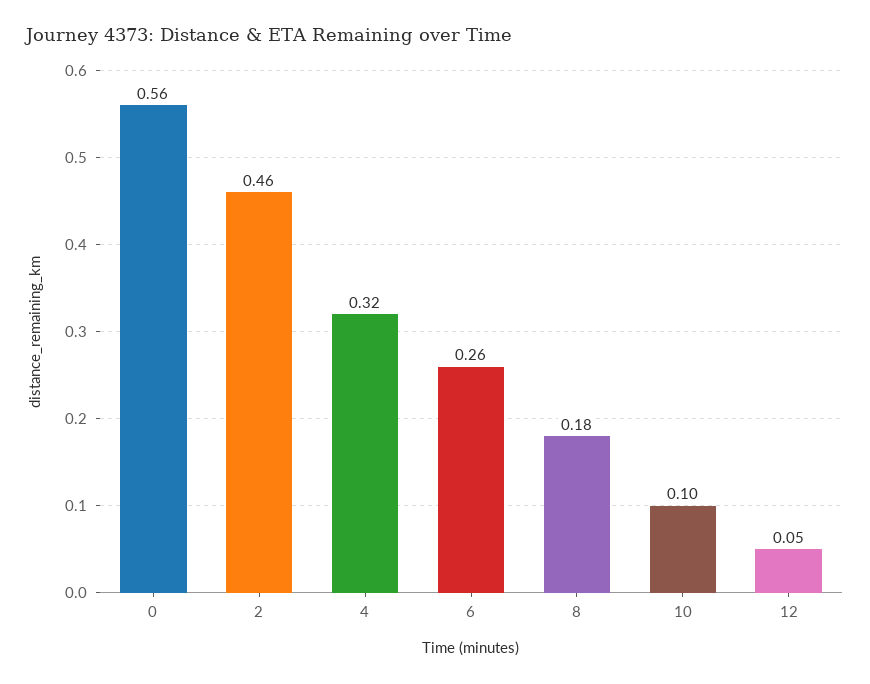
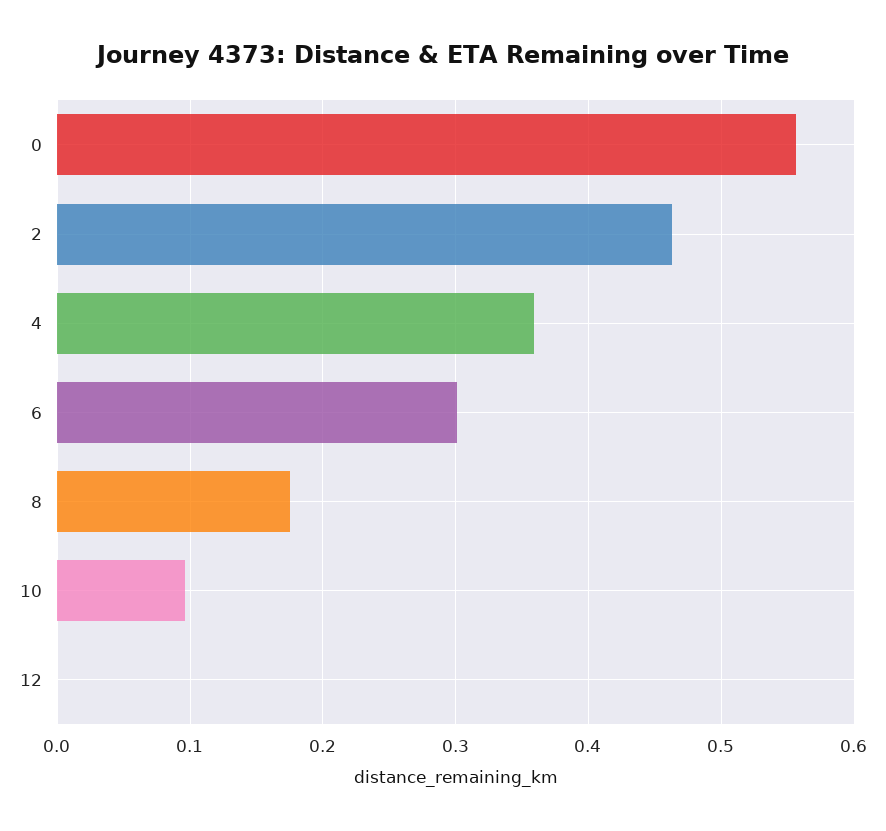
4: 0.32 -> 0.36
6: 0.26 -> 0.3
12: 0.05 -> 0

